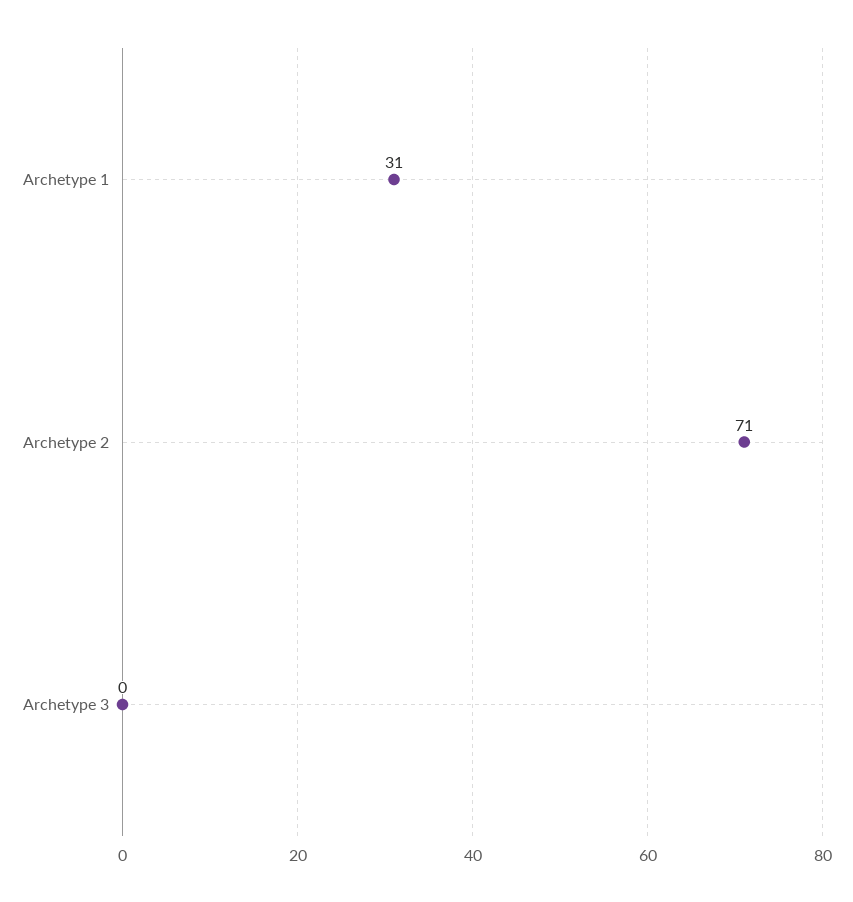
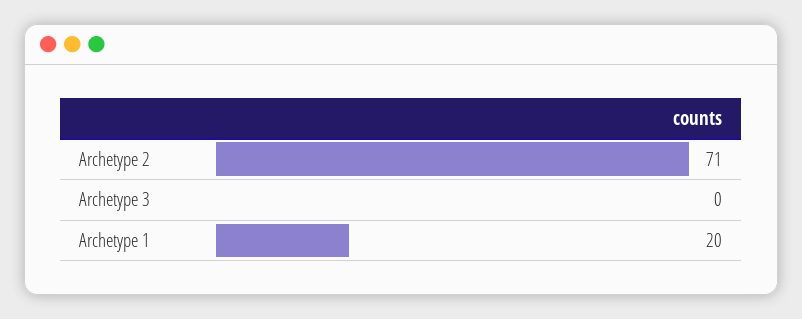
Archetype 1: 31 -> 20

